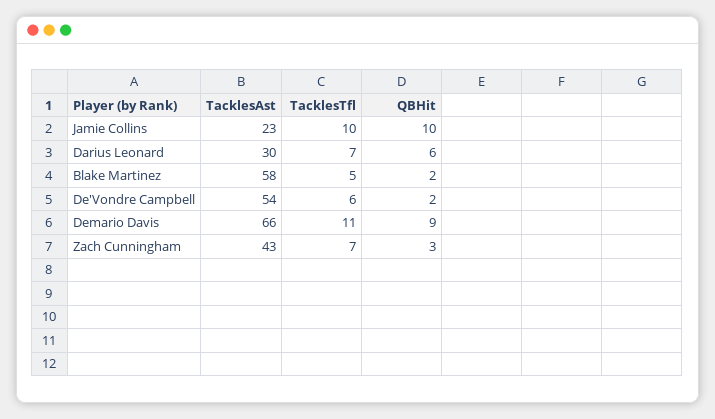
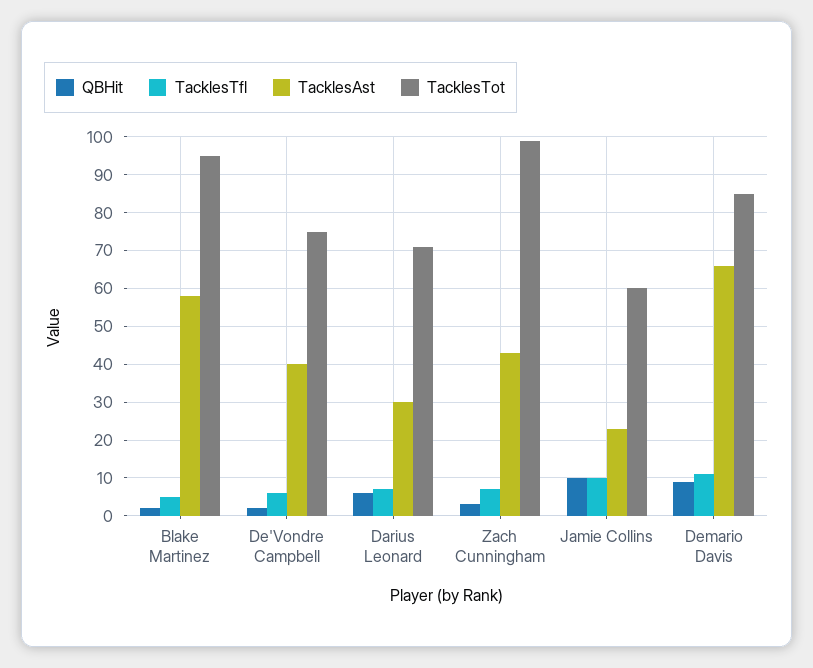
TacklesAst, De'Vondre Campbell: 54 -> 40
TacklesTot, Blake Martinez: none -> 95
TacklesTot, De'Vondre Campbell: none -> 75
TacklesTot, Darius Leonard: none -> 70
TacklesTot, Zach Cunningham: none -> 100
TacklesTot, Jamie Collins: none -> 60
TacklesTot, Demario Davis: none -> 85

